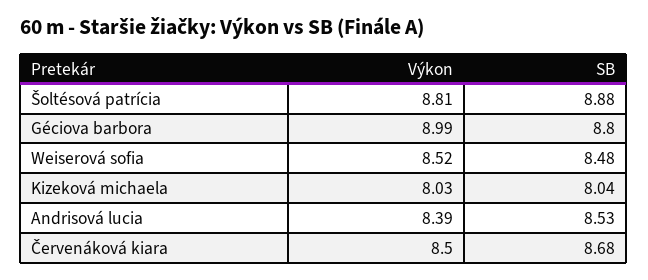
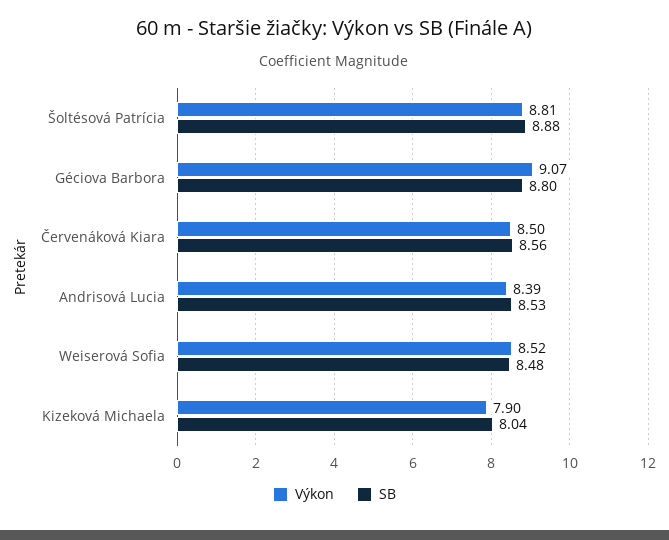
Výkon, Géciova barbora: 8.99 -> 9.07
Výkon, Kizeková michaela: 8.03 -> 7.9
SB, Červenáková kiara: 8.68 -> 8.56

